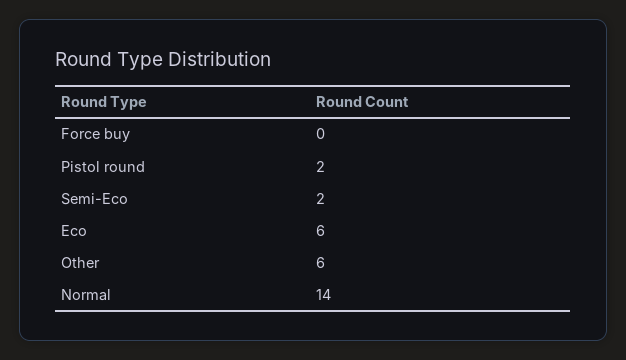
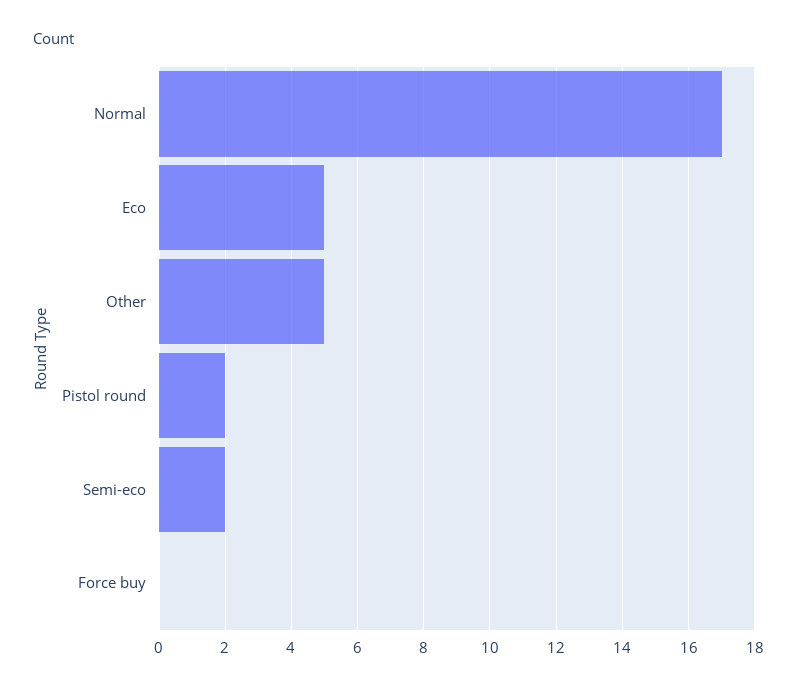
Eco: 6 -> 5
Other: 6 -> 5
Normal: 14 -> 17

